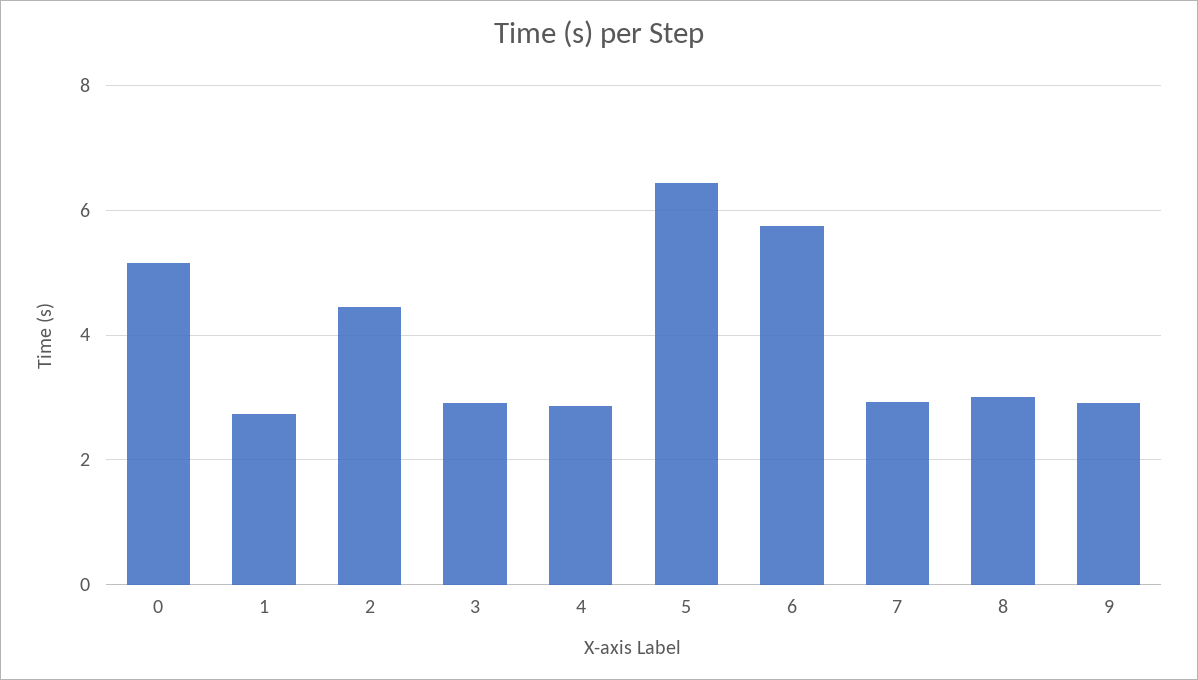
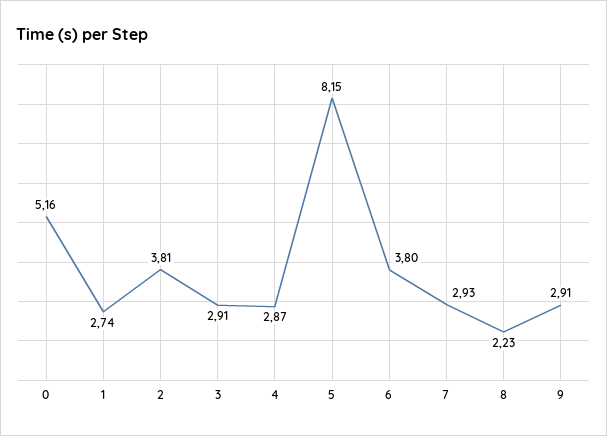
2: 4.4 -> 3.81
5: 6.4 -> 8.15
6: 5.8 -> 3.8
8: 3 -> 2.23

